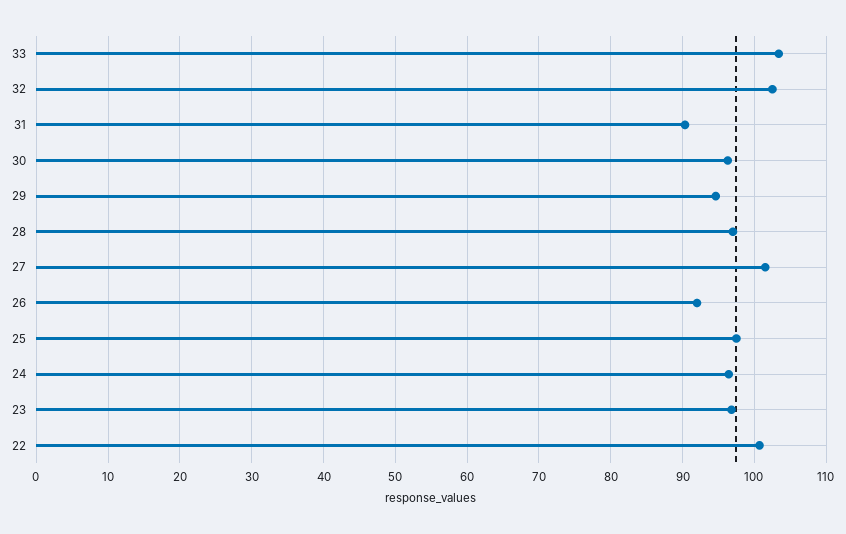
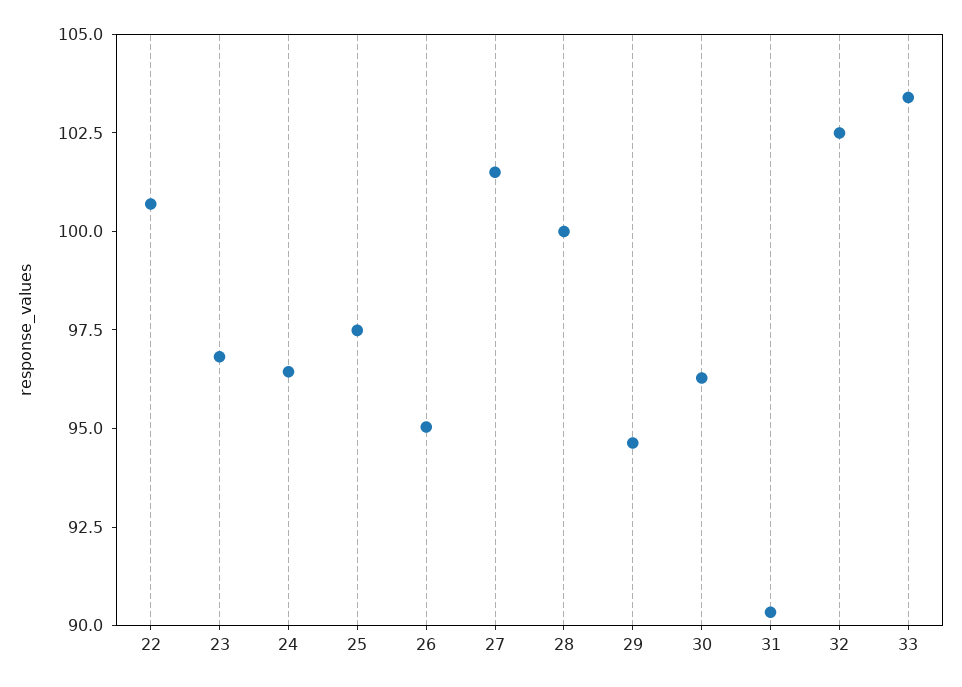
28: 97 -> 100
26: 92 -> 95

